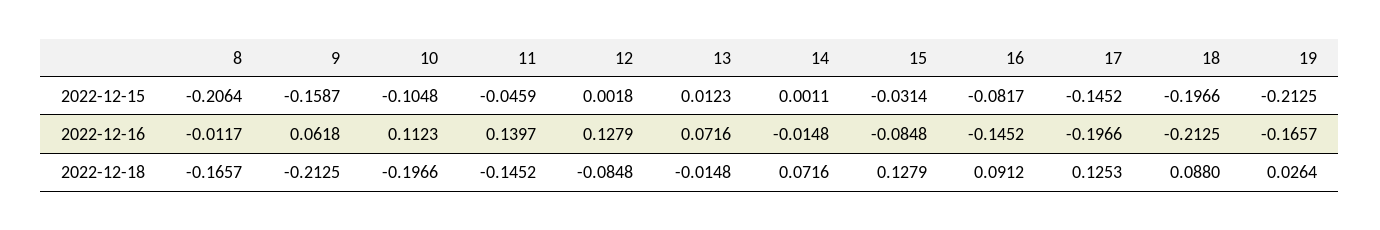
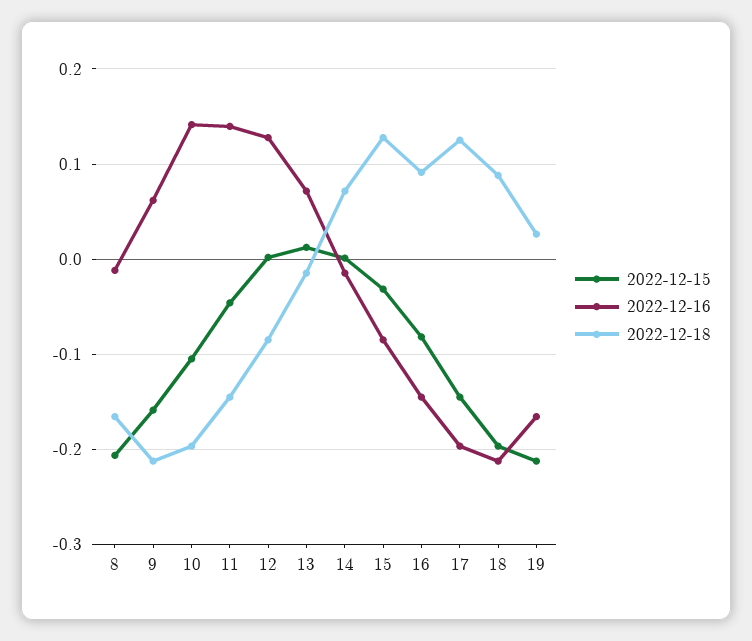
2022-12-16, 10: 0.1123 -> 0.14

